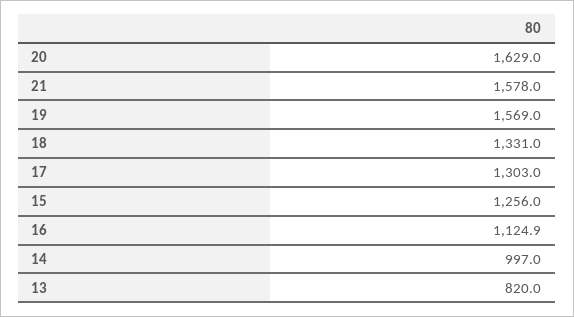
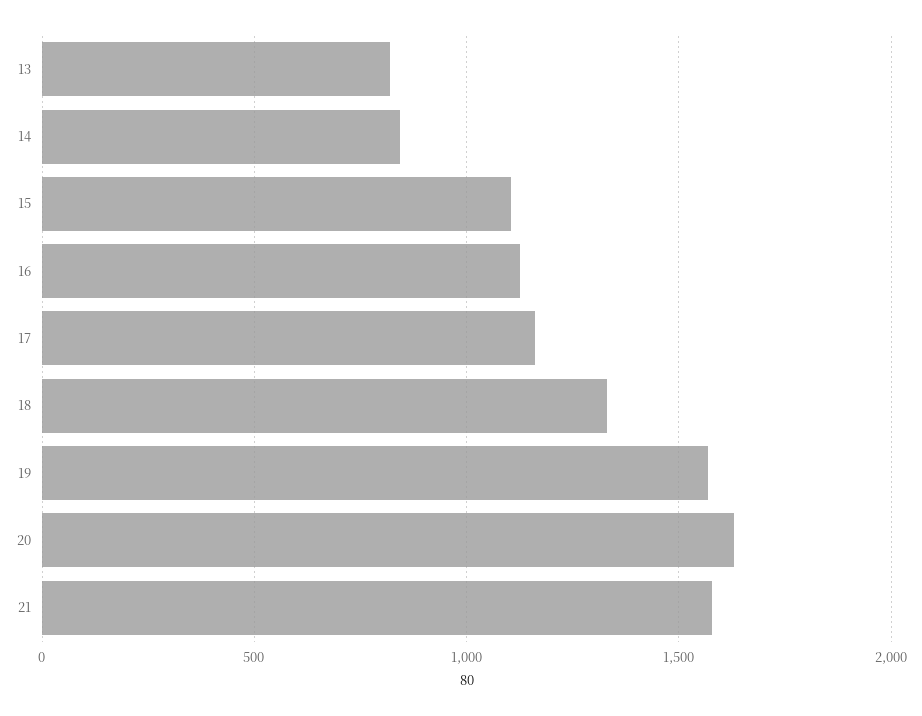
17: 1303 -> 1150
15: 1256 -> 1100
14: 997 -> 850

